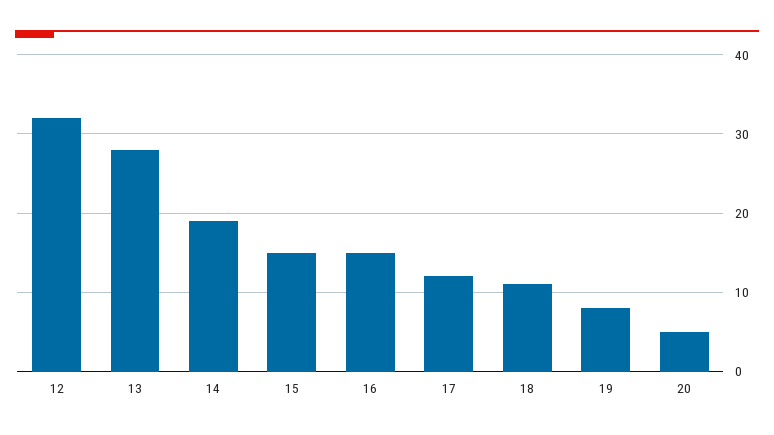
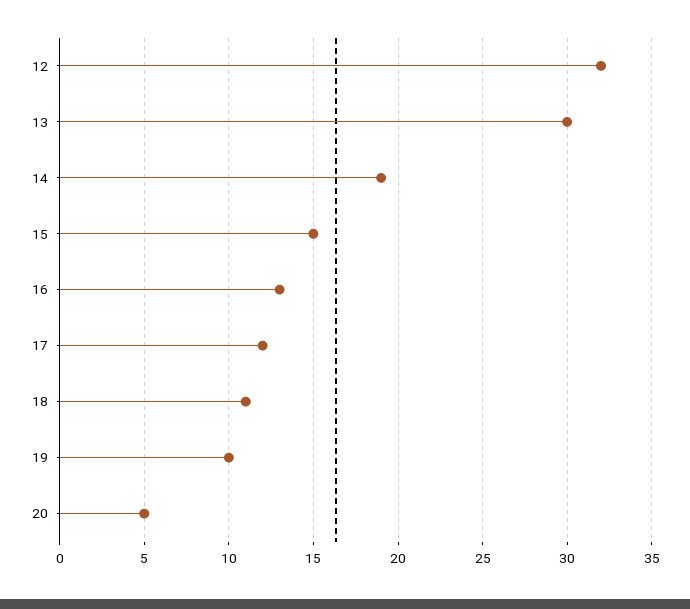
13: 28 -> 30
16: 15 -> 13
19: 8 -> 10

